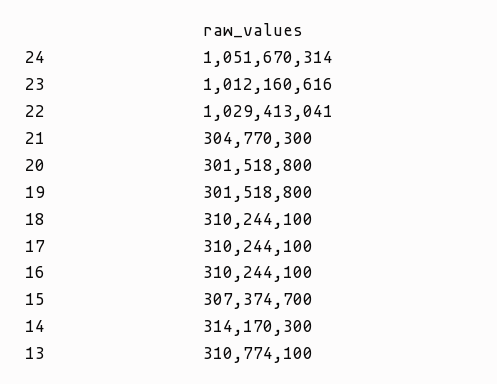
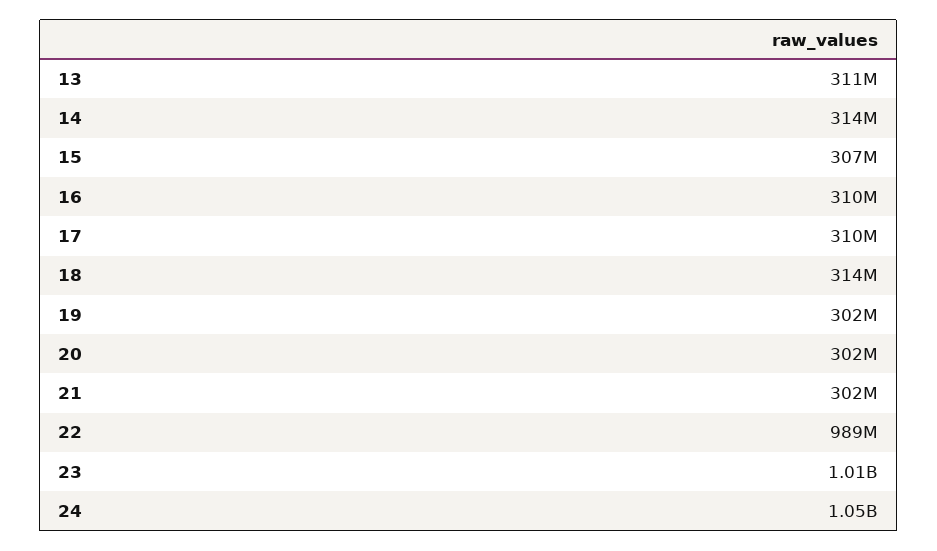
22: 1029413041 -> 989000000
21: 304770300 -> 302000000
18: 310244100 -> 314000000

